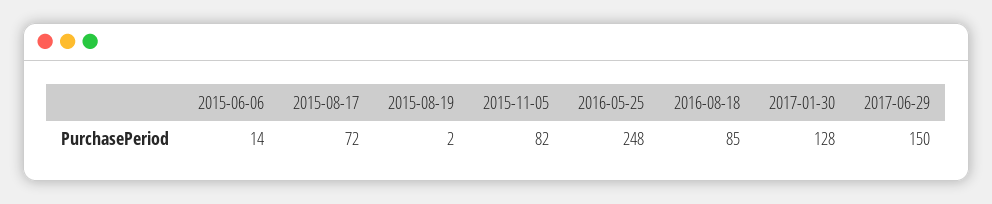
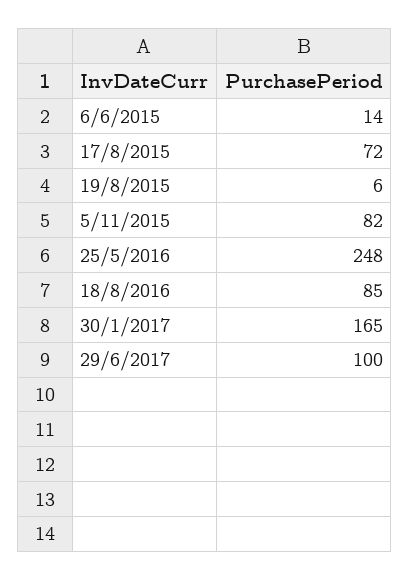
2015-08-19: 2 -> 6
2017-01-30: 128 -> 165
2017-06-29: 150 -> 100

